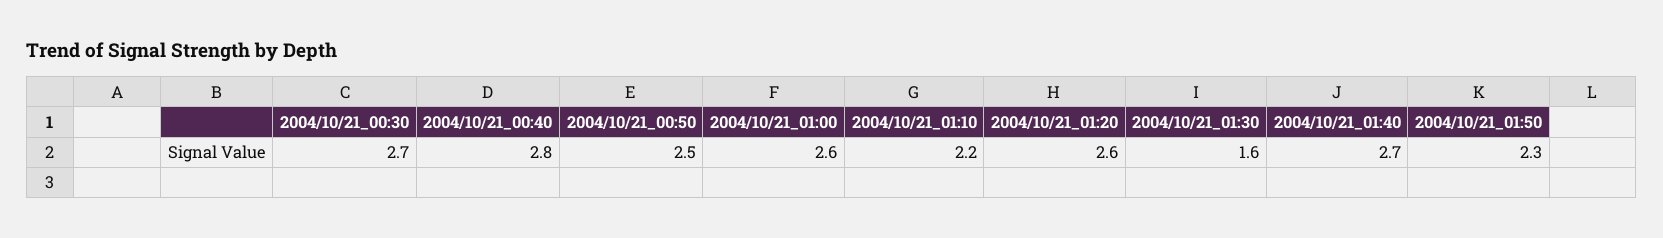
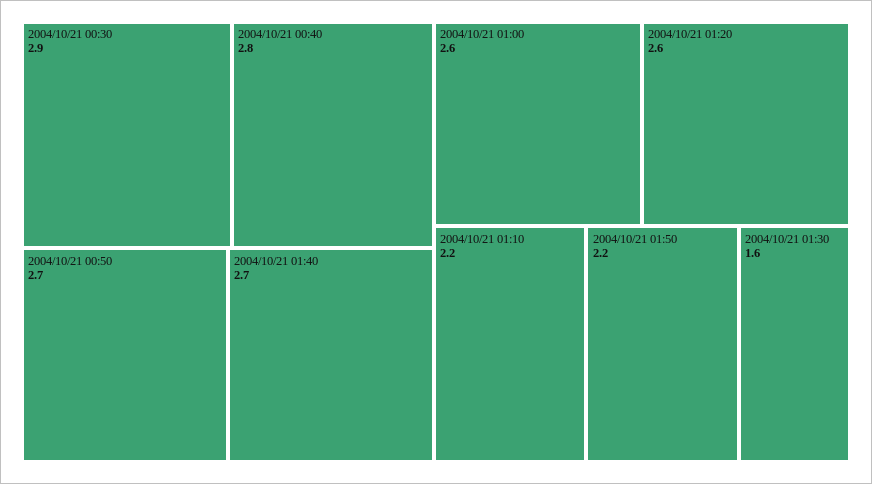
2004/10/21_00:30: 2.7 -> 2.9
2004/10/21_00:50: 2.5 -> 2.7
2004/10/21_01:50: 2.3 -> 2.2

